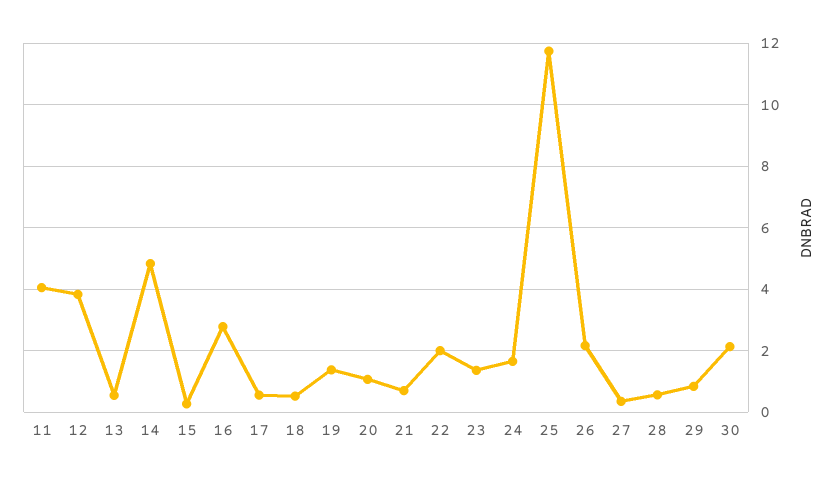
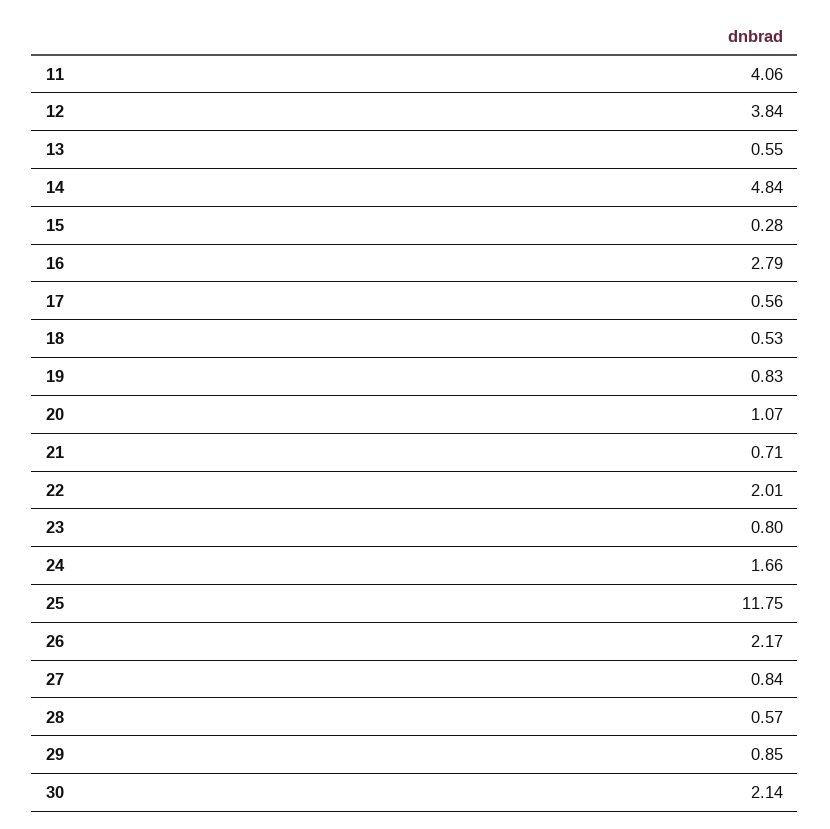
19: 1.4 -> 0.83
23: 1.4 -> 0.8
27: 0.4 -> 0.84

